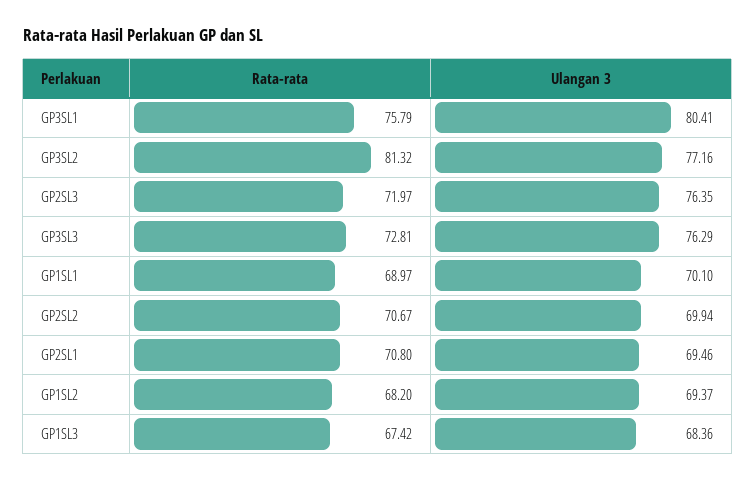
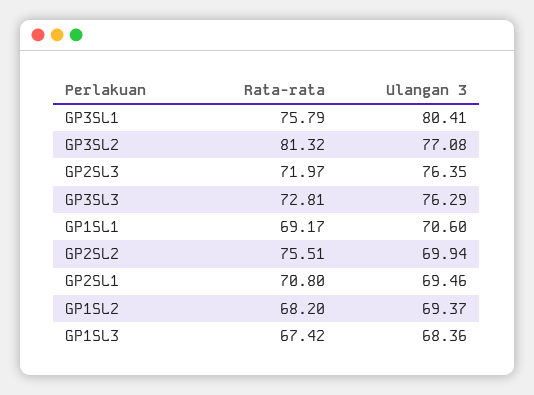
Ulangan 3, GP3SL2: 77.16 -> 77.08
Rata-rata, GP1SL1: 68.97 -> 69.17
Ulangan 3, GP1SL1: 70.1 -> 70.6
Rata-rata, GP2SL2: 70.67 -> 75.51

